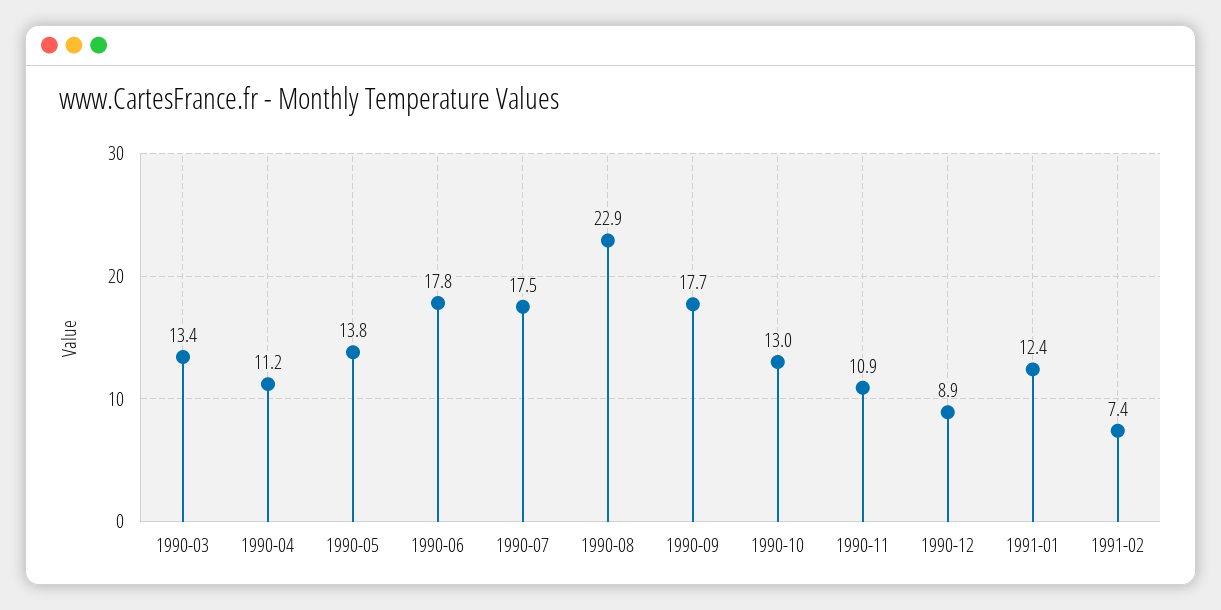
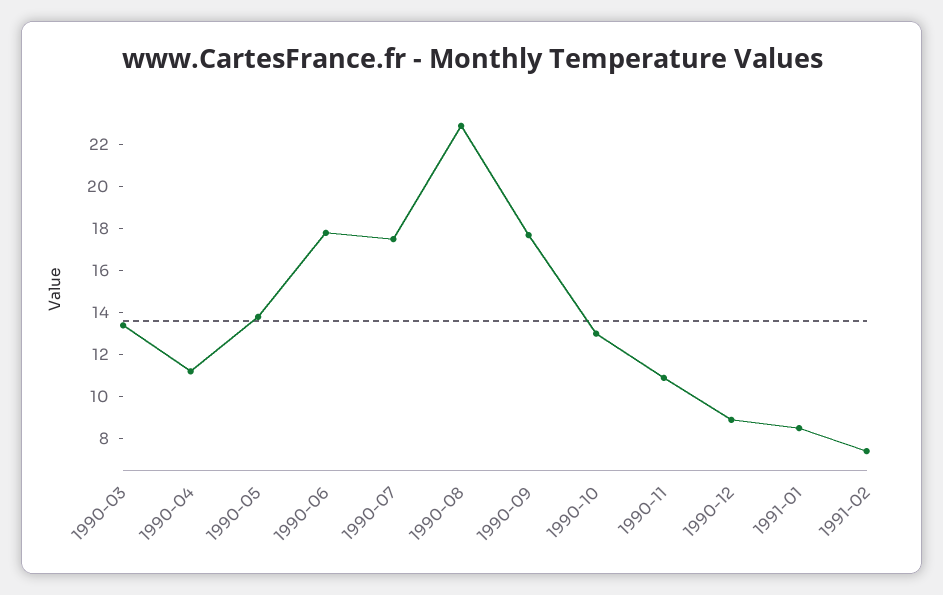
1991-01: 12.4 -> 8.5

